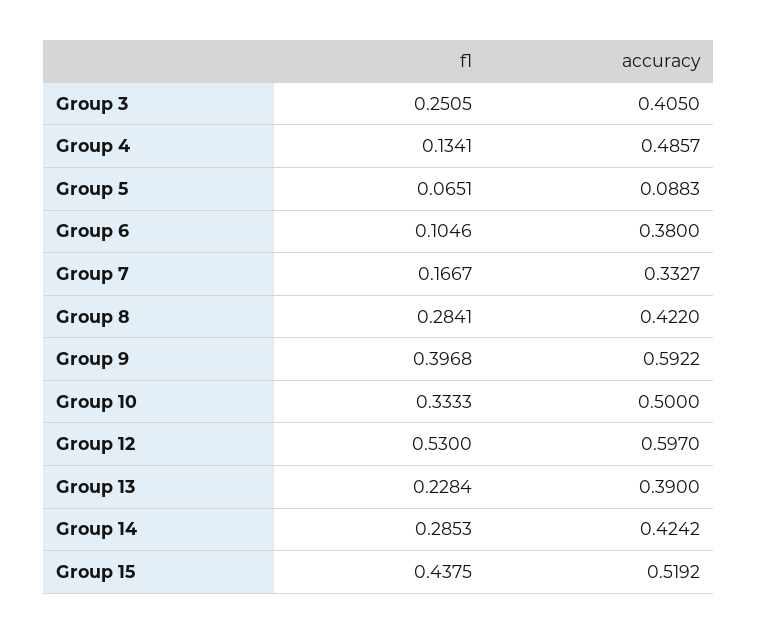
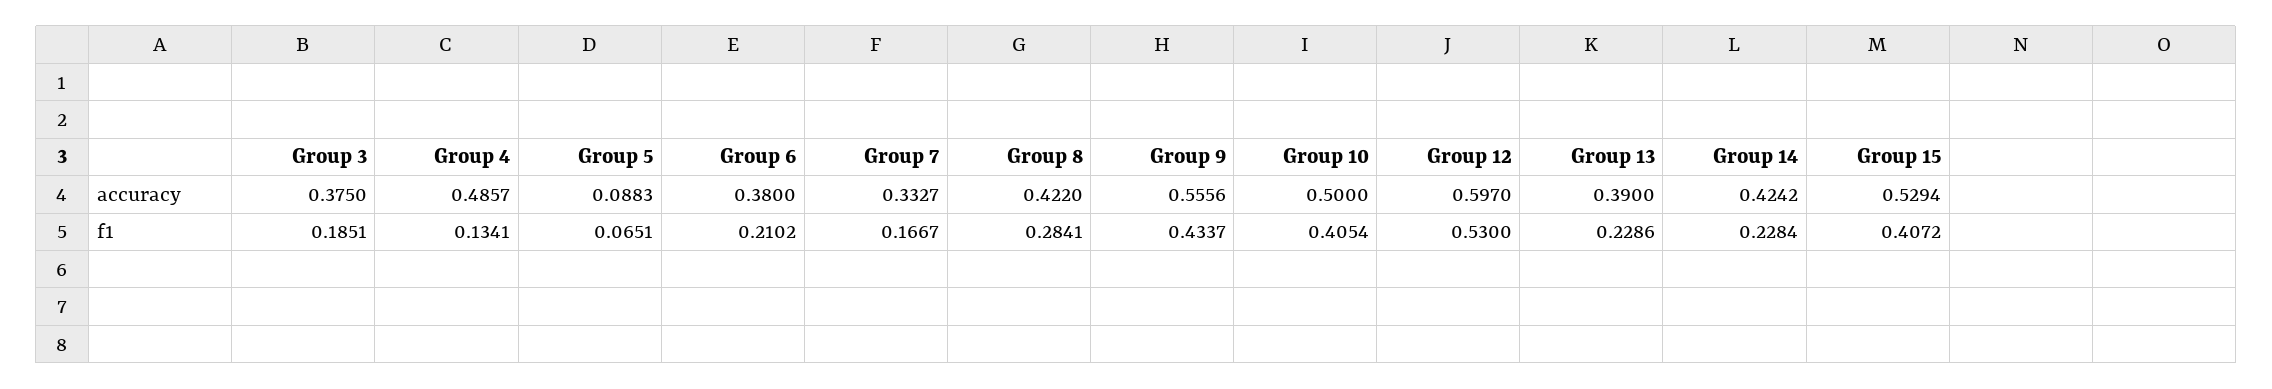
f1, Group 3: 0.2505 -> 0.1851
accuracy, Group 3: 0.405 -> 0.375
f1, Group 6: 0.1046 -> 0.2102
f1, Group 9: 0.3968 -> 0.4337
accuracy, Group 9: 0.5922 -> 0.5556
f1, Group 10: 0.3333 -> 0.4054
f1, Group 13: 0.2284 -> 0.2286
f1, Group 14: 0.2853 -> 0.2284
f1, Group 15: 0.4375 -> 0.4072
accuracy, Group 15: 0.5192 -> 0.5294

